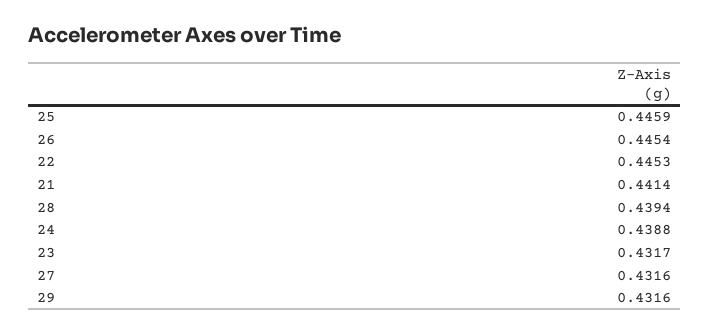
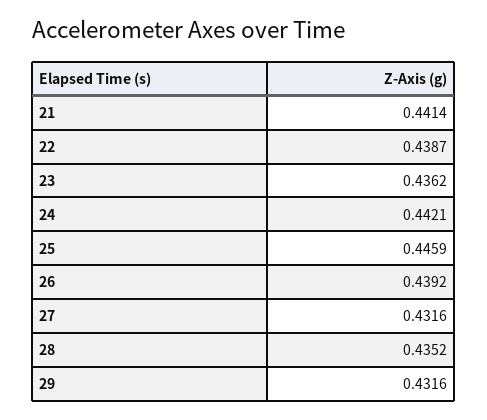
26: 0.4454 -> 0.4392
22: 0.4453 -> 0.4387
28: 0.4394 -> 0.4352
24: 0.4388 -> 0.4421
23: 0.4317 -> 0.4362

